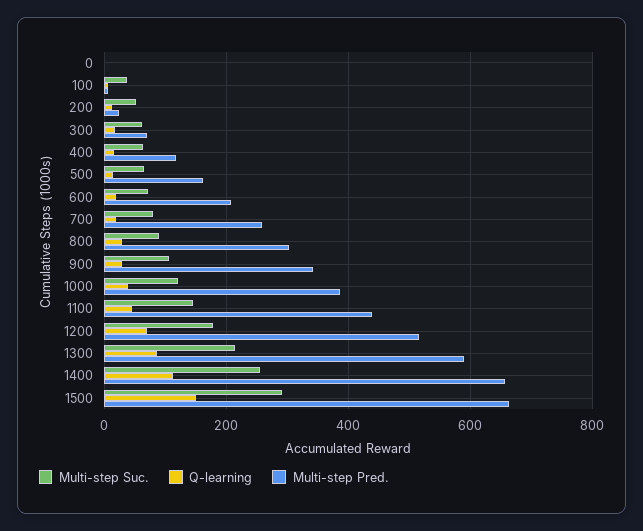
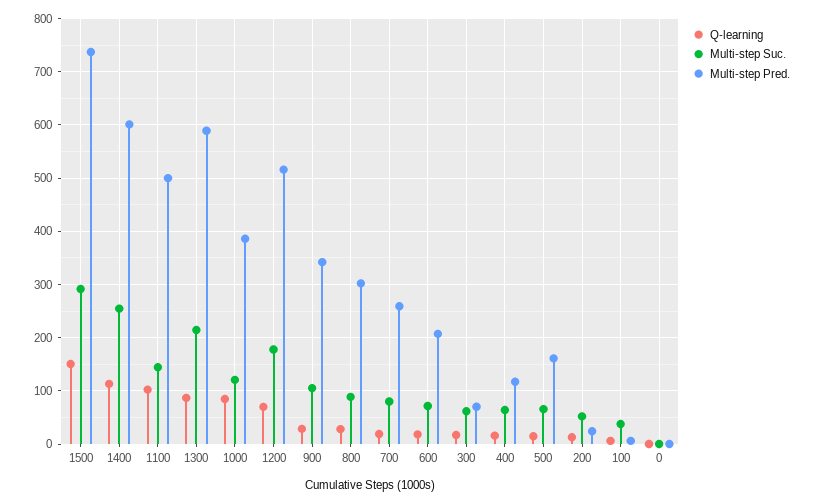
Q-learning, 1000: 40 -> 80
Q-learning, 1100: 40 -> 100
Multi-step Pred., 1100: 440 -> 500
Multi-step Pred., 1400: 660 -> 600
Multi-step Pred., 1500: 660 -> 740

